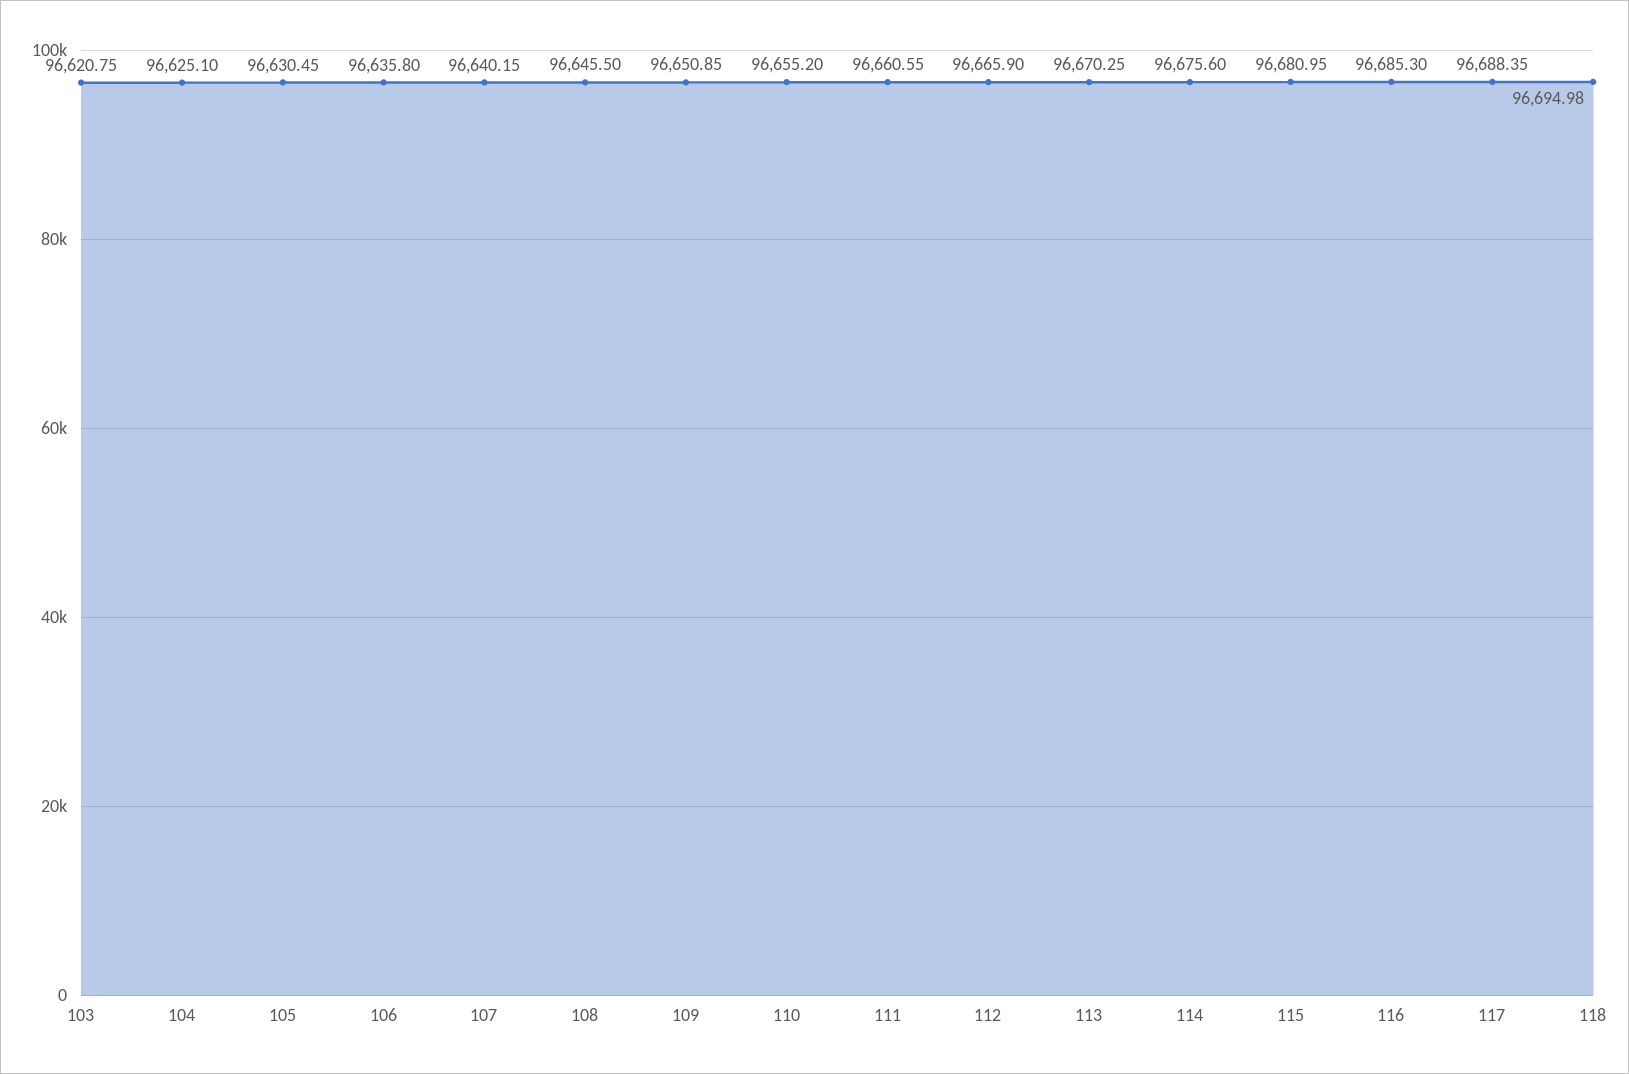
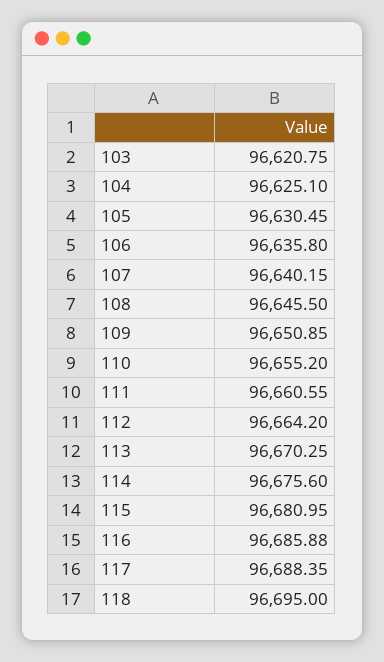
112: 96665.9 -> 96664.2
116: 96685.3 -> 96685.88
118: 96694.98 -> 96695

